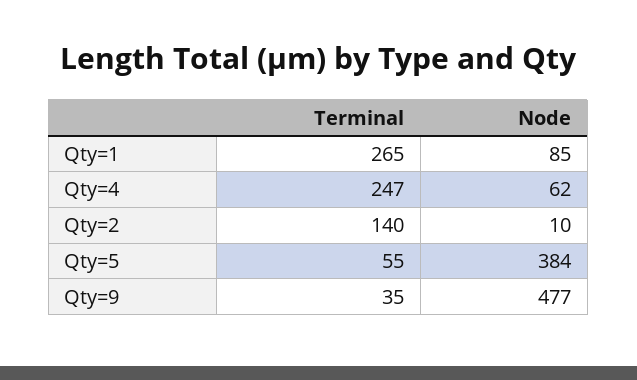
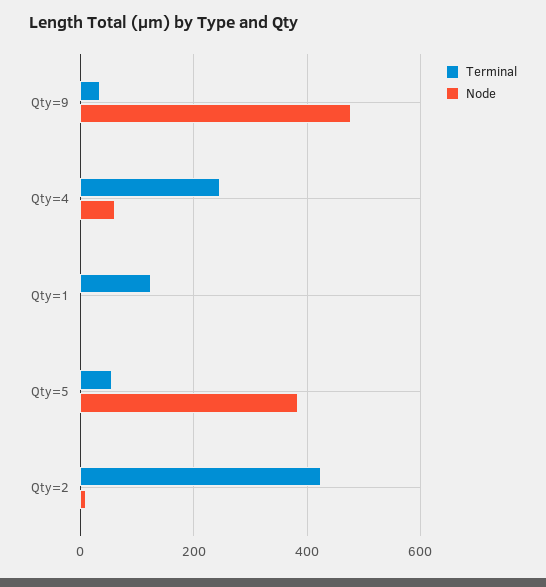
Terminal, Qty=1: 265 -> 120
Node, Qty=1: 85 -> 0
Terminal, Qty=2: 140 -> 420

